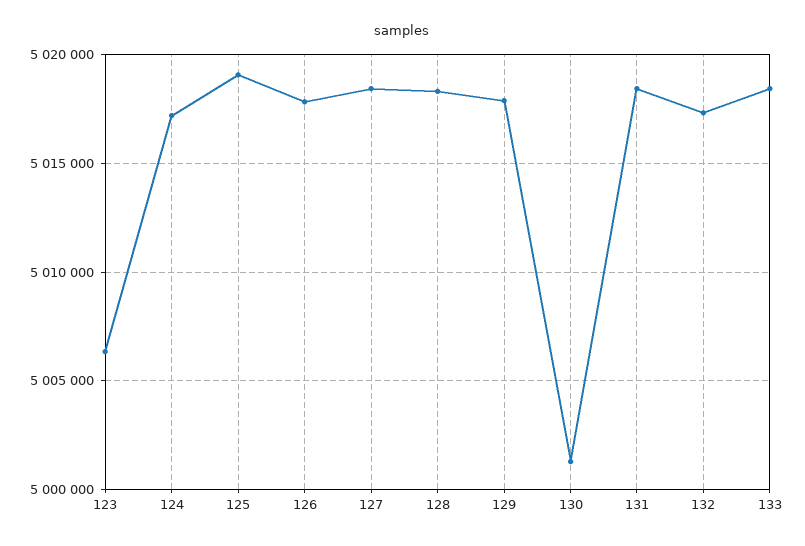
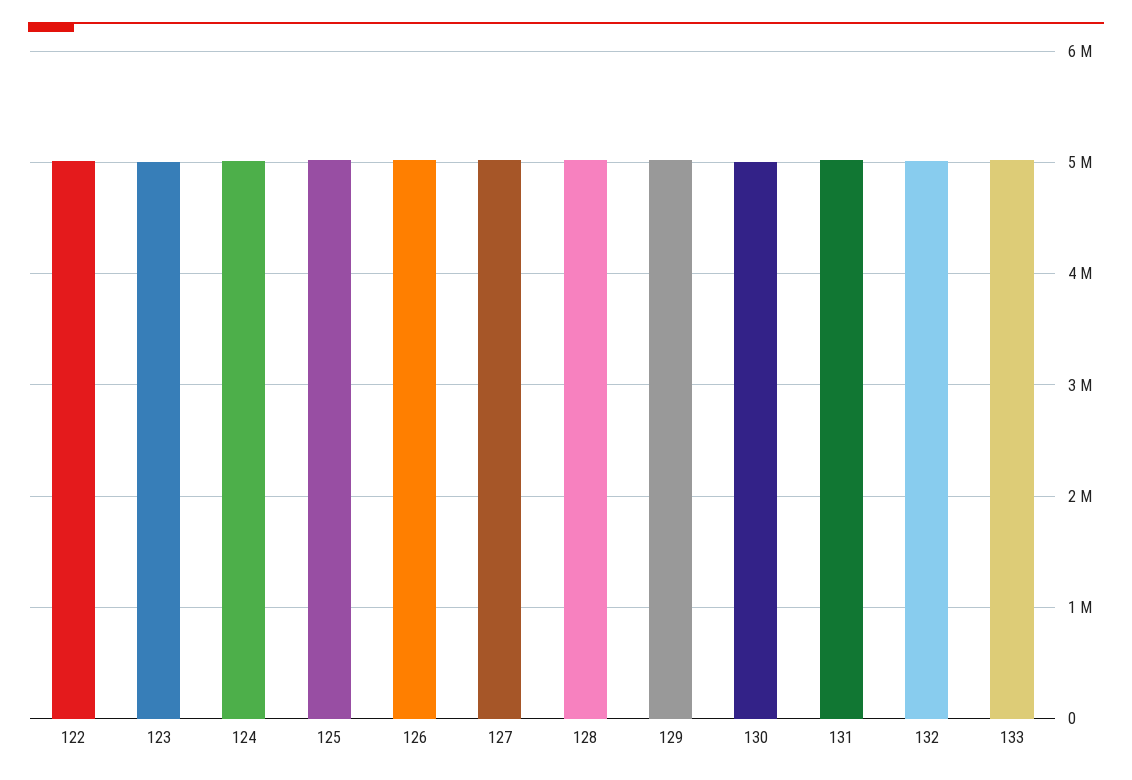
122: none -> 5000000

